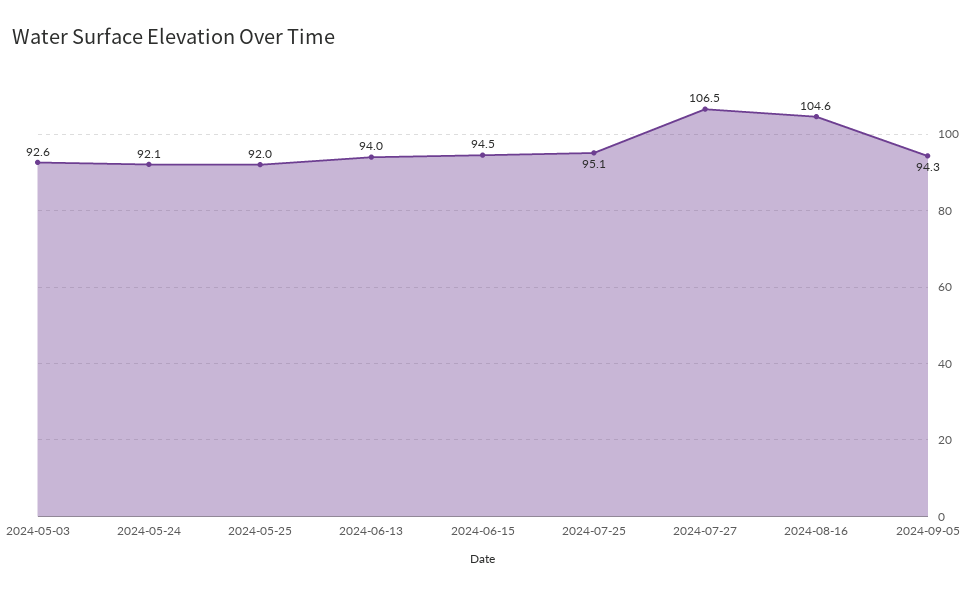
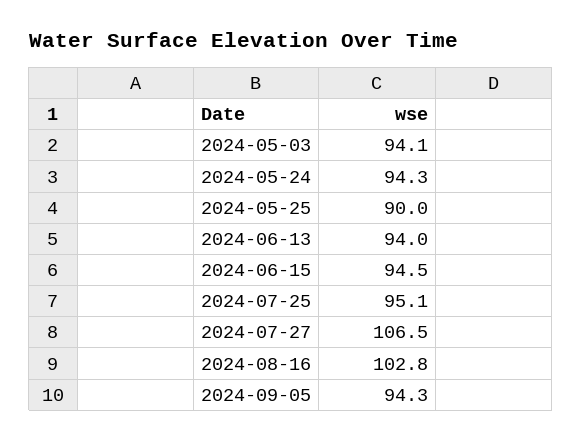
2024-05-03: 92.6 -> 94.1
2024-05-24: 92.1 -> 94.3
2024-05-25: 92 -> 90
2024-08-16: 104.6 -> 102.8

